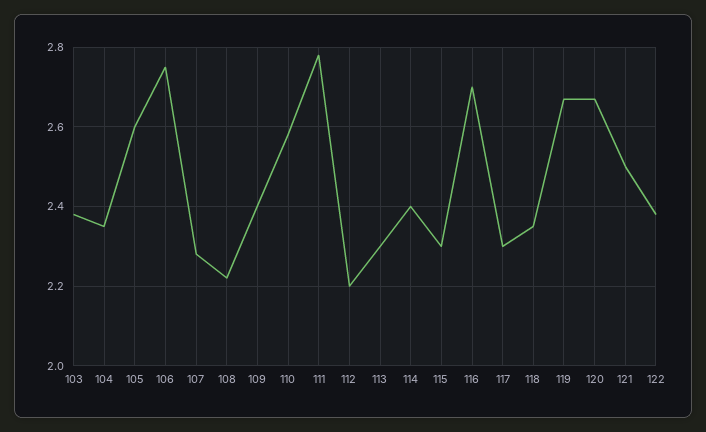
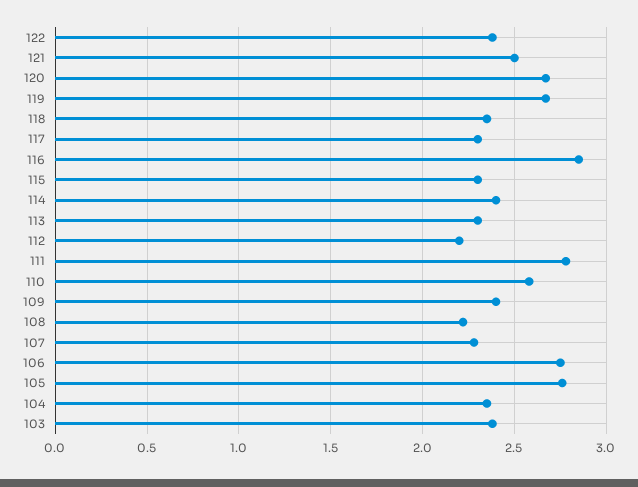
105: 2.6 -> 2.75
116: 2.7 -> 2.85

